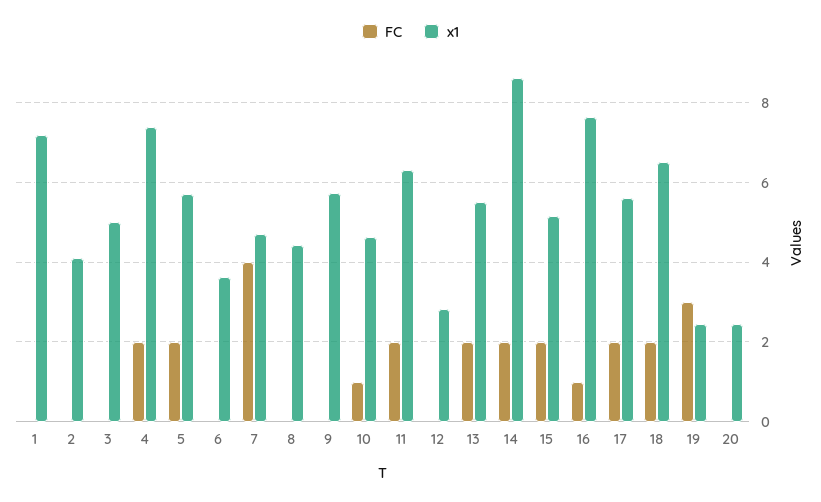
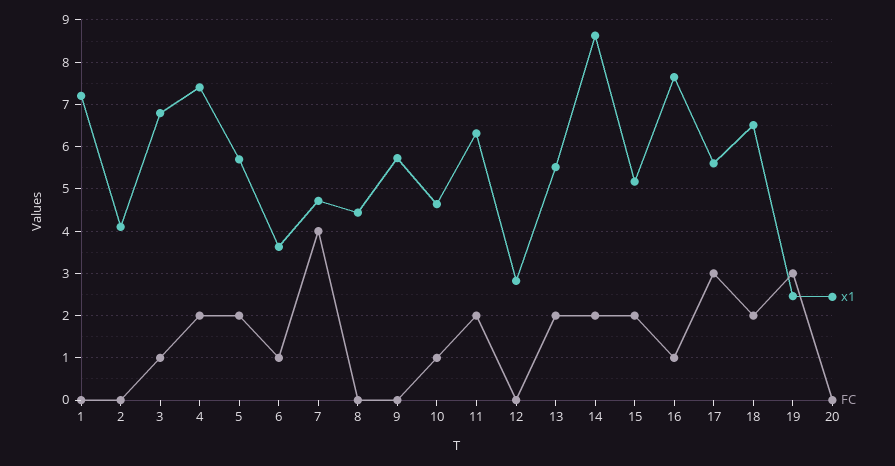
FC, 3: 0 -> 1
x1, 3: 5 -> 6.8
FC, 6: 0 -> 1
FC, 17: 2 -> 3

